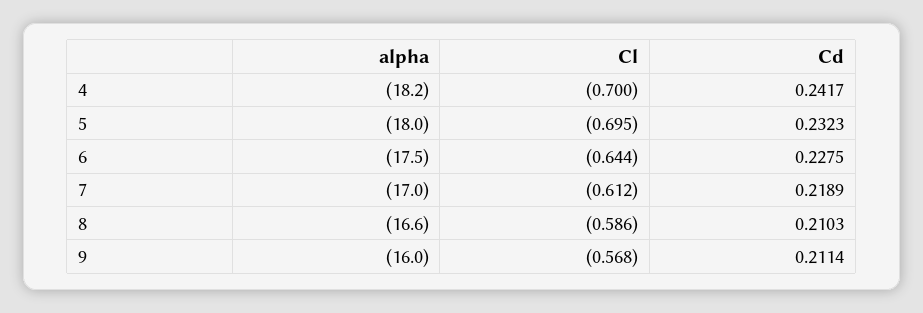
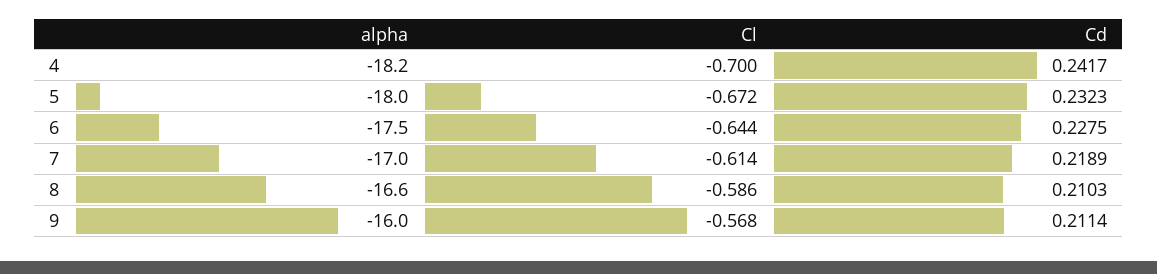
Cl, 5: -0.695 -> -0.672
Cl, 7: -0.612 -> -0.614

